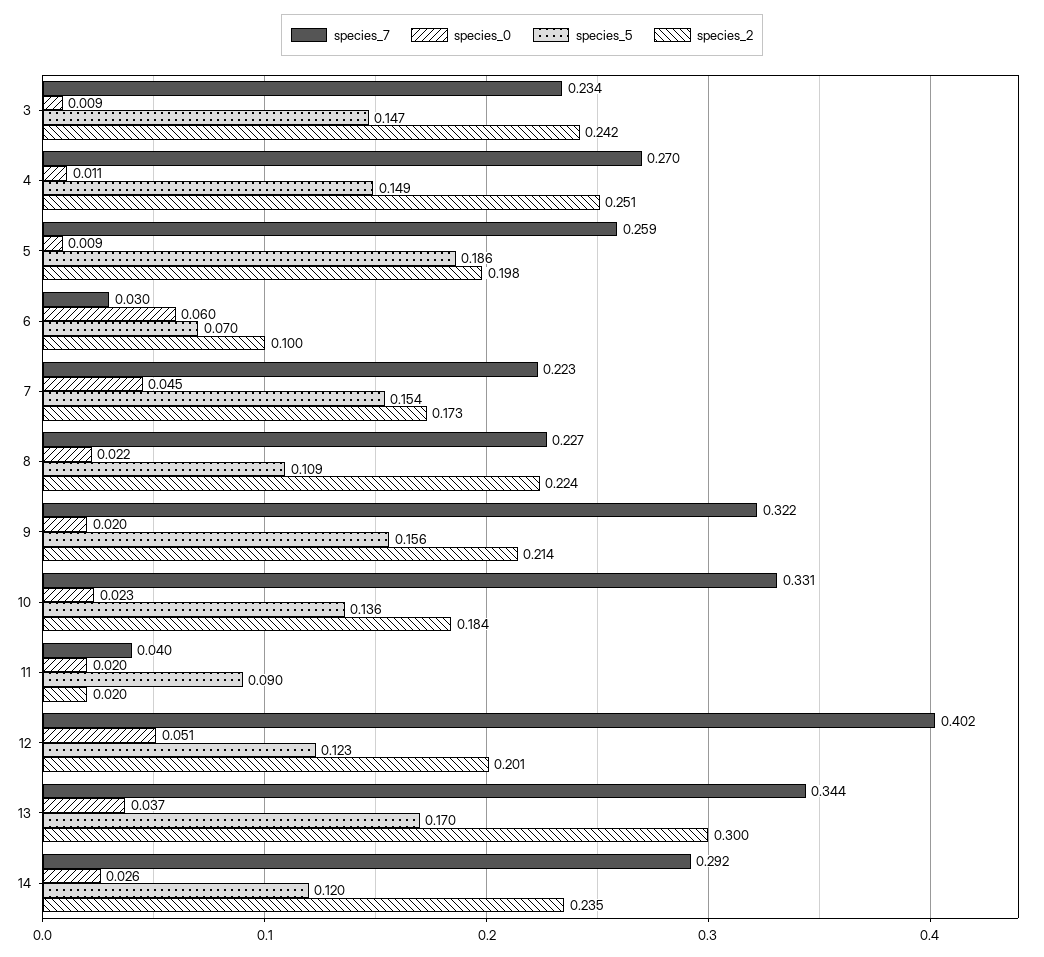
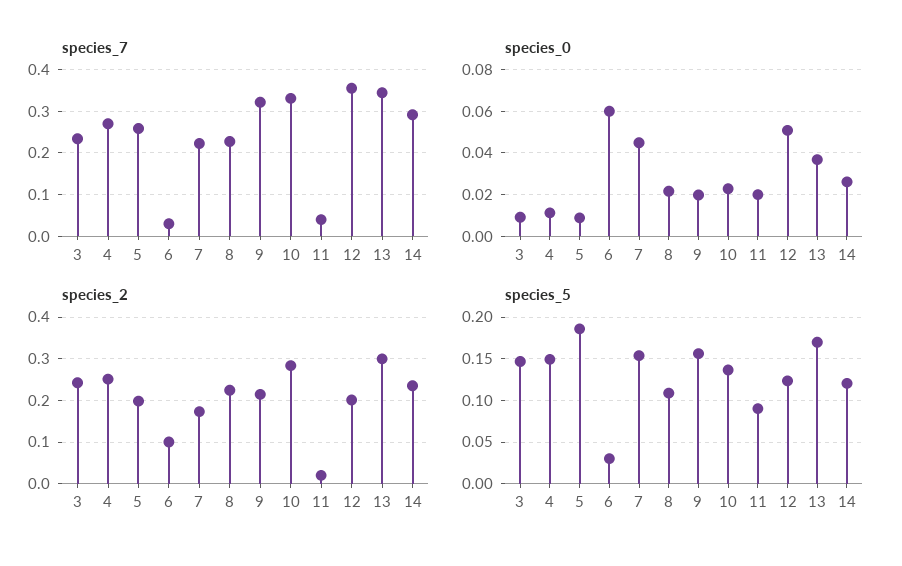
species_5, 6: 0.07 -> 0.03
species_2, 10: 0.184 -> 0.28
species_7, 12: 0.402 -> 0.36

